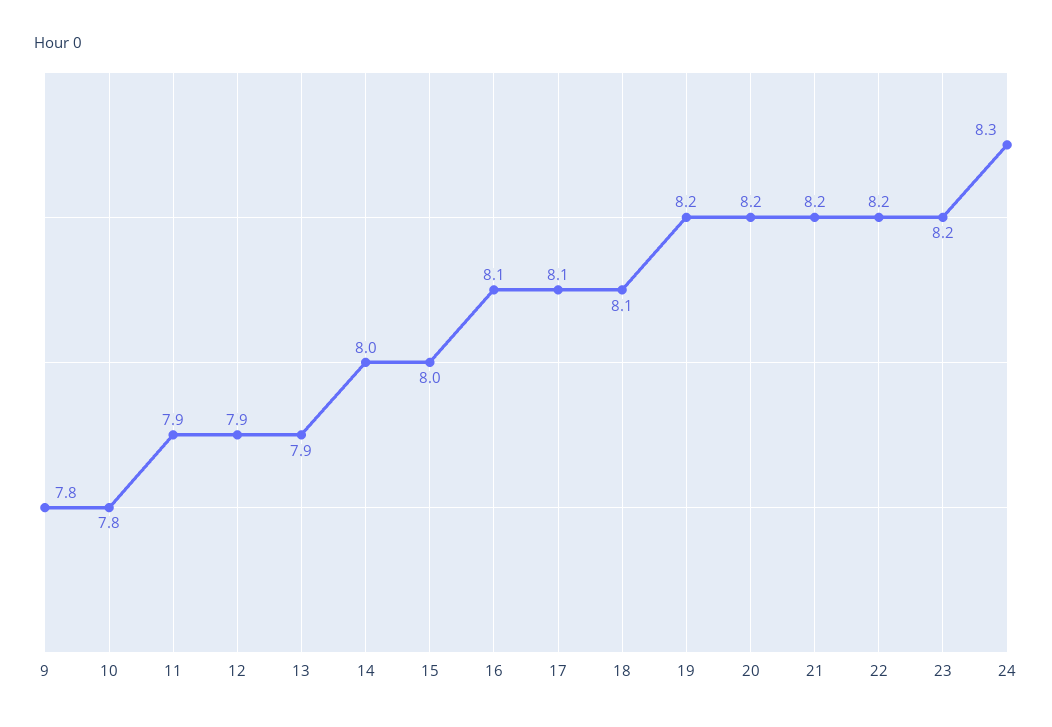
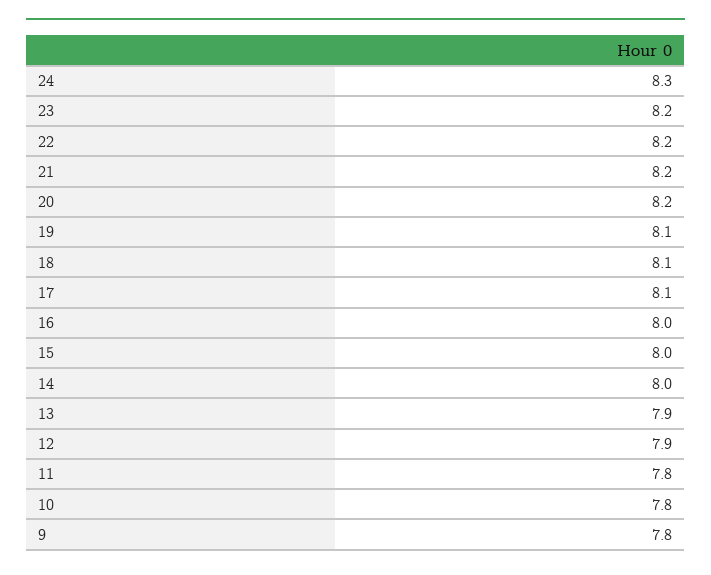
11: 7.9 -> 7.8
16: 8.1 -> 8
19: 8.2 -> 8.1

